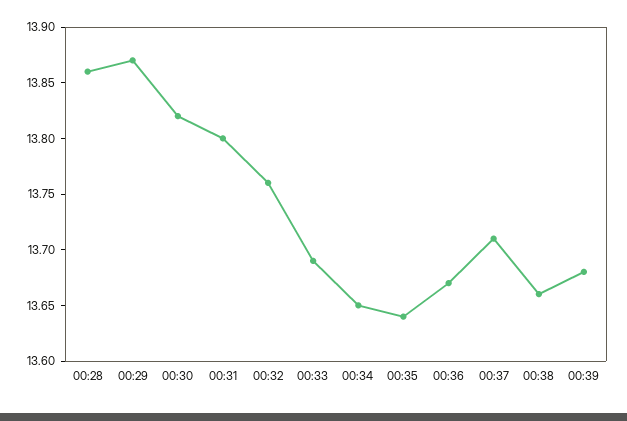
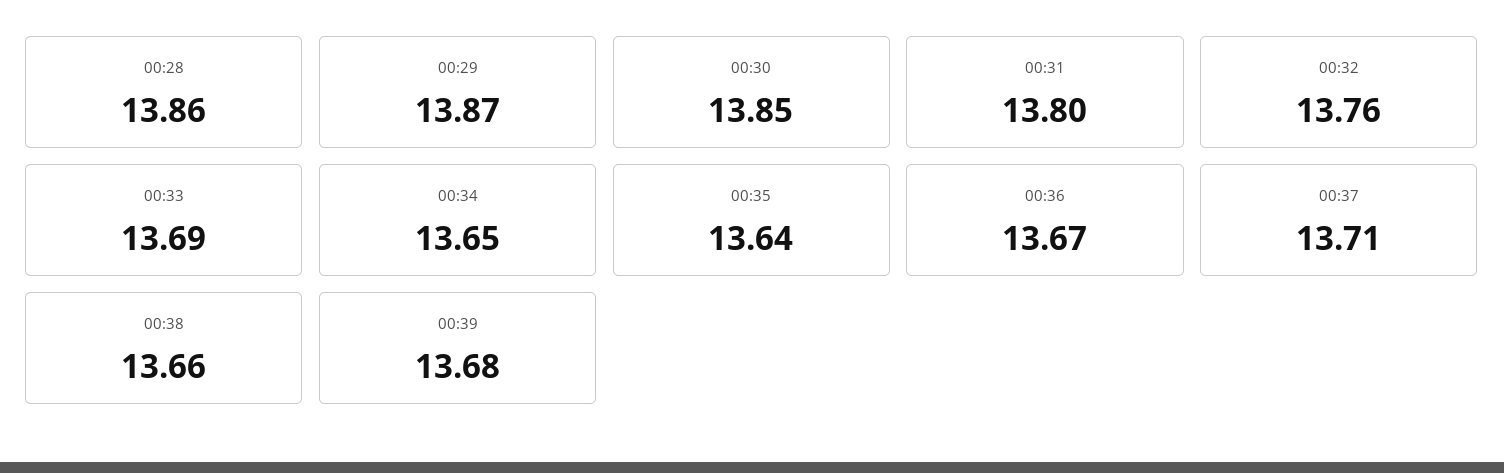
00:30: 13.82 -> 13.85

